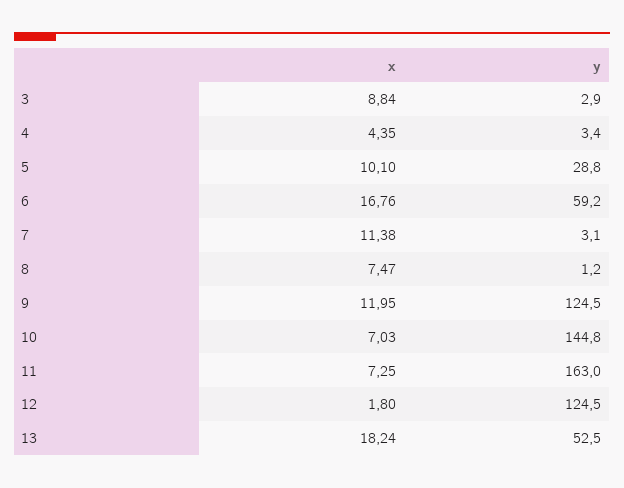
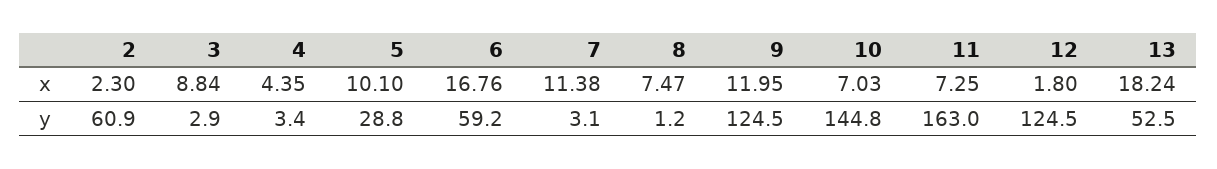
x, 2: none -> 2.3
y, 2: none -> 60.9

